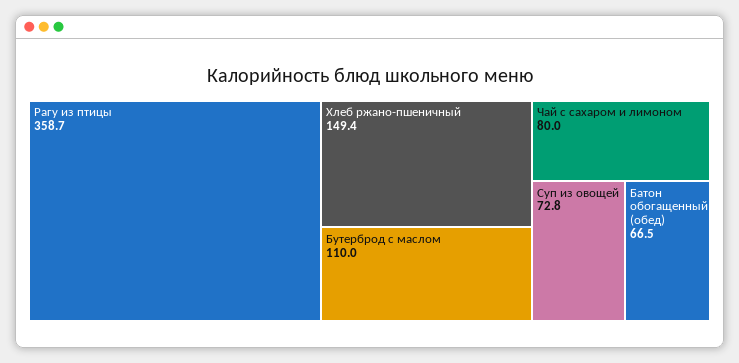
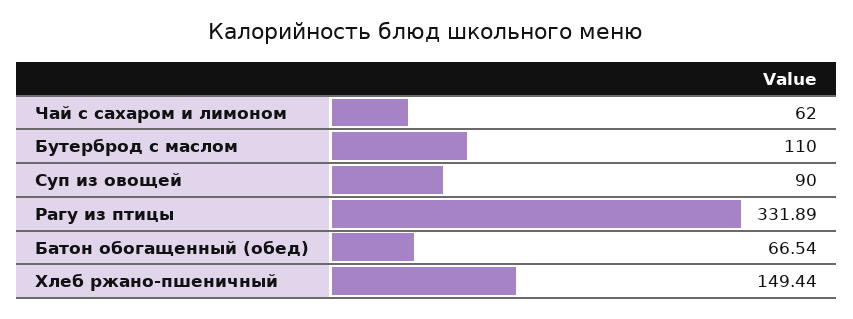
Рагу из птицы: 358.7 -> 331.89
Чай с сахаром и лимоном: 80 -> 62
Суп из овощей: 72.8 -> 90

